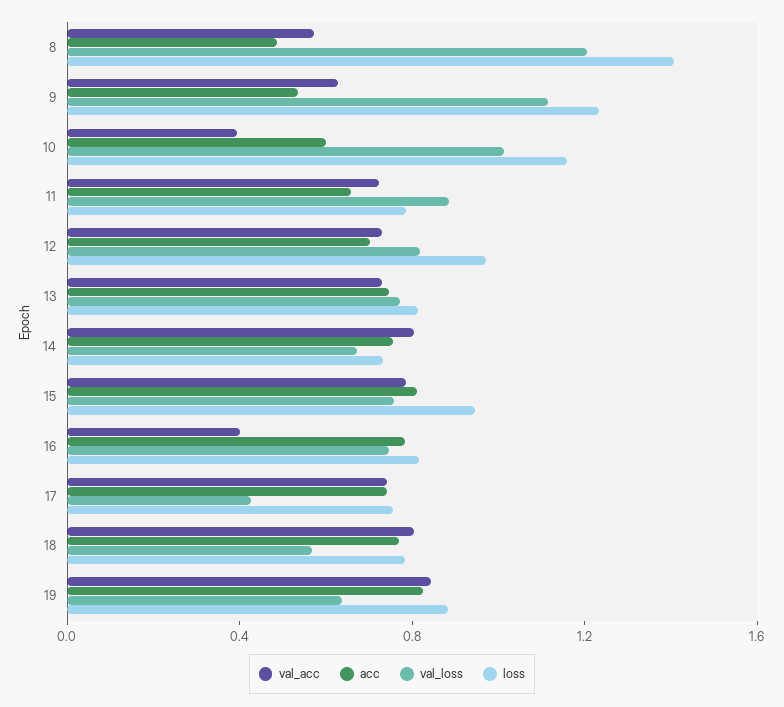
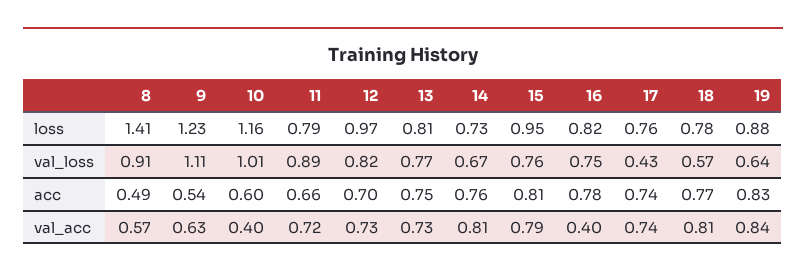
val_loss, 8: 1.2 -> 0.91

